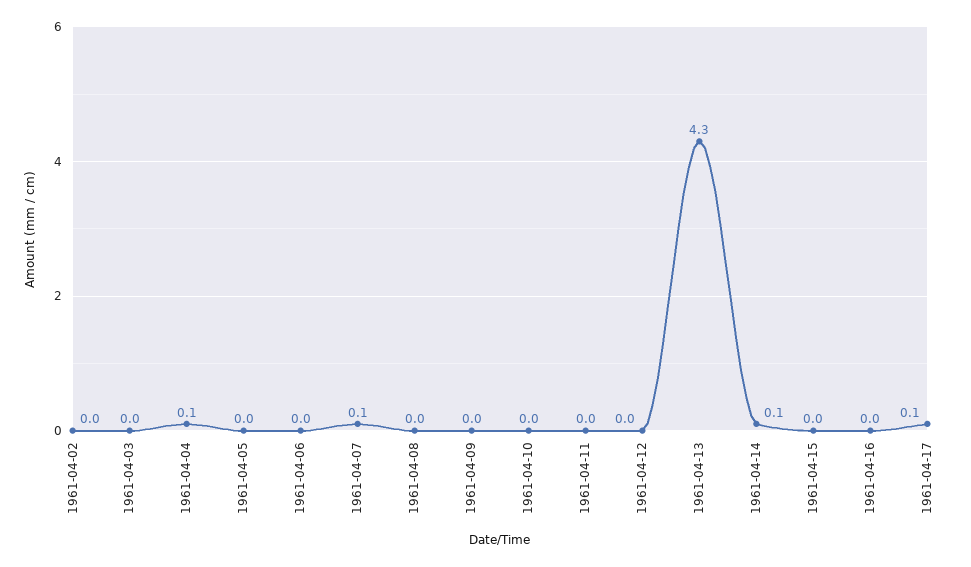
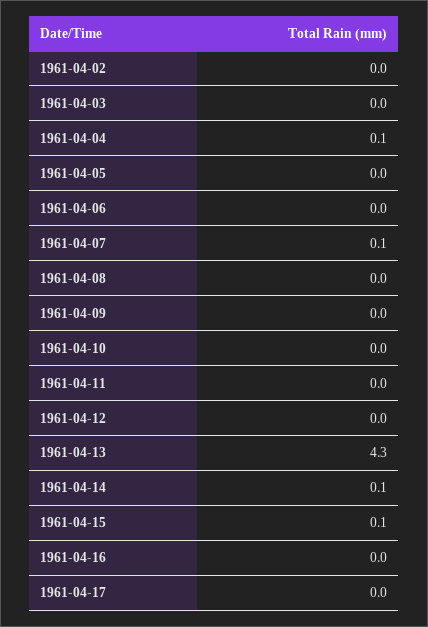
1961-04-15: 0 -> 0.1
1961-04-17: 0.1 -> 0

